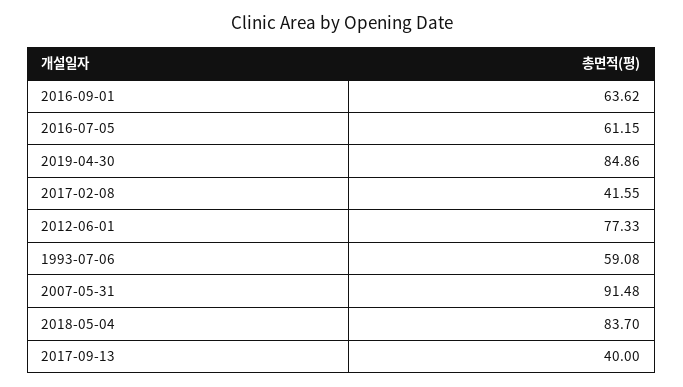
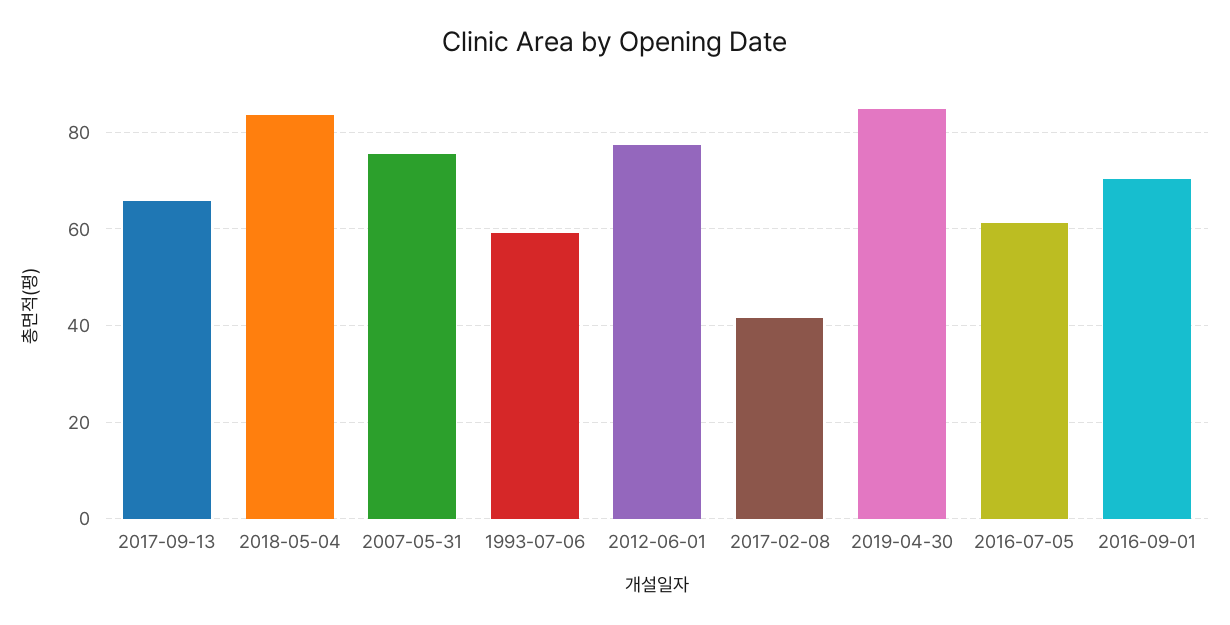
2016-09-01: 63.62 -> 70
2007-05-31: 91.48 -> 76
2017-09-13: 40 -> 66

